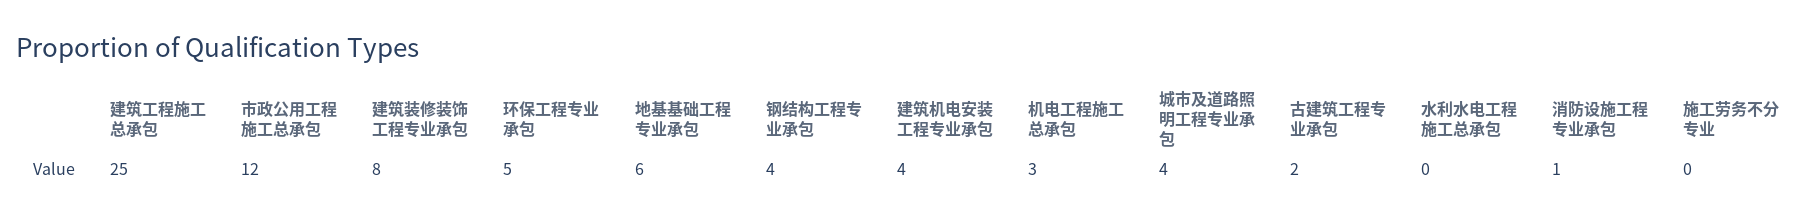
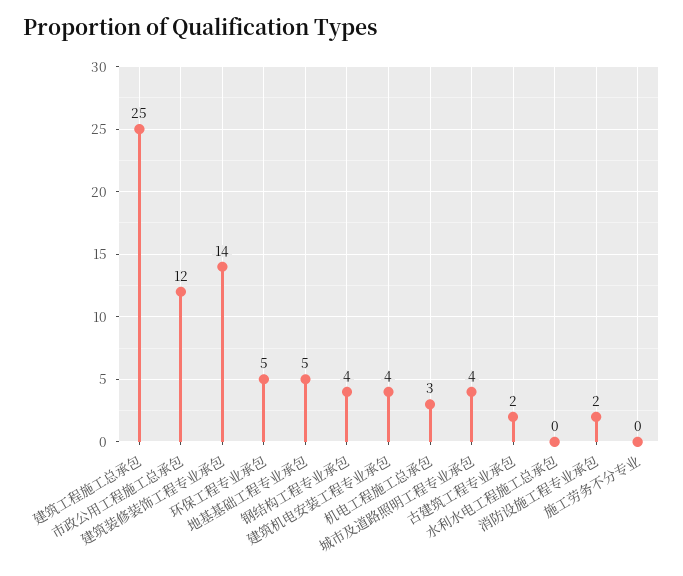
建筑装修装饰工程专业承包: 8 -> 14
地基基础工程专业承包: 6 -> 5
消防设施工程专业承包: 1 -> 2

